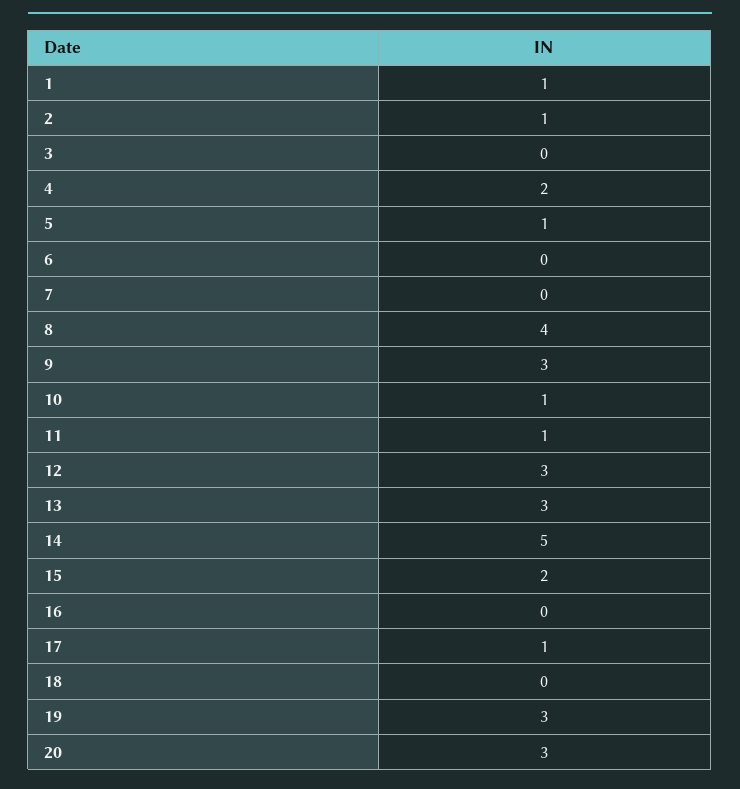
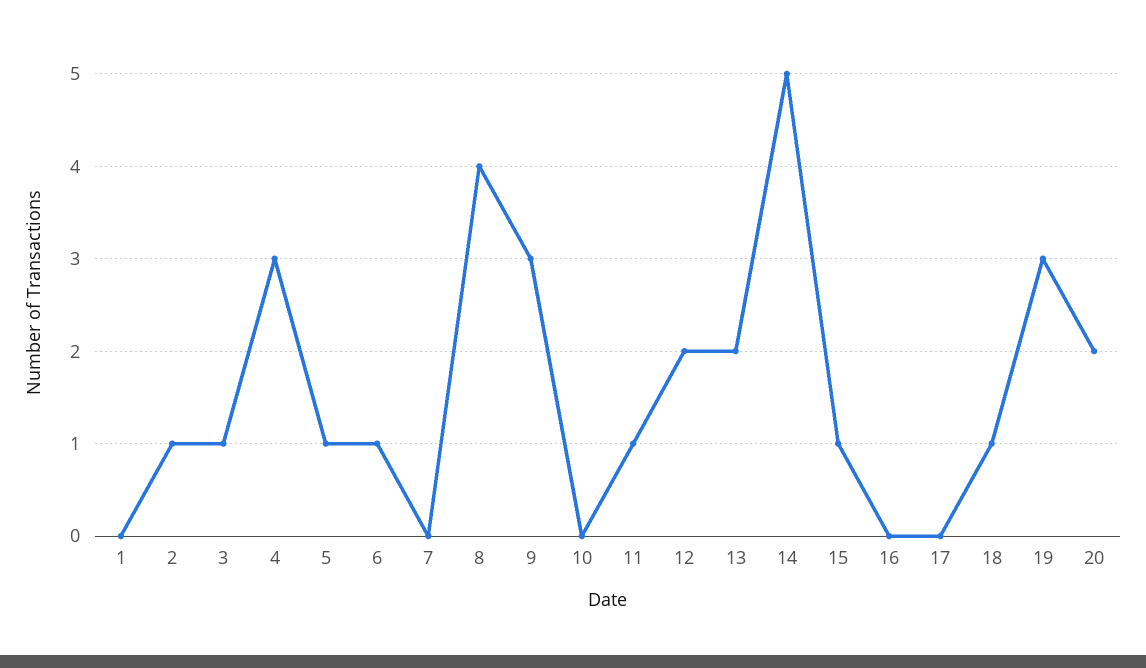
1: 1 -> 0
3: 0 -> 1
4: 2 -> 3
6: 0 -> 1
10: 1 -> 0
12: 3 -> 2
13: 3 -> 2
15: 2 -> 1
17: 1 -> 0
18: 0 -> 1
20: 3 -> 2

